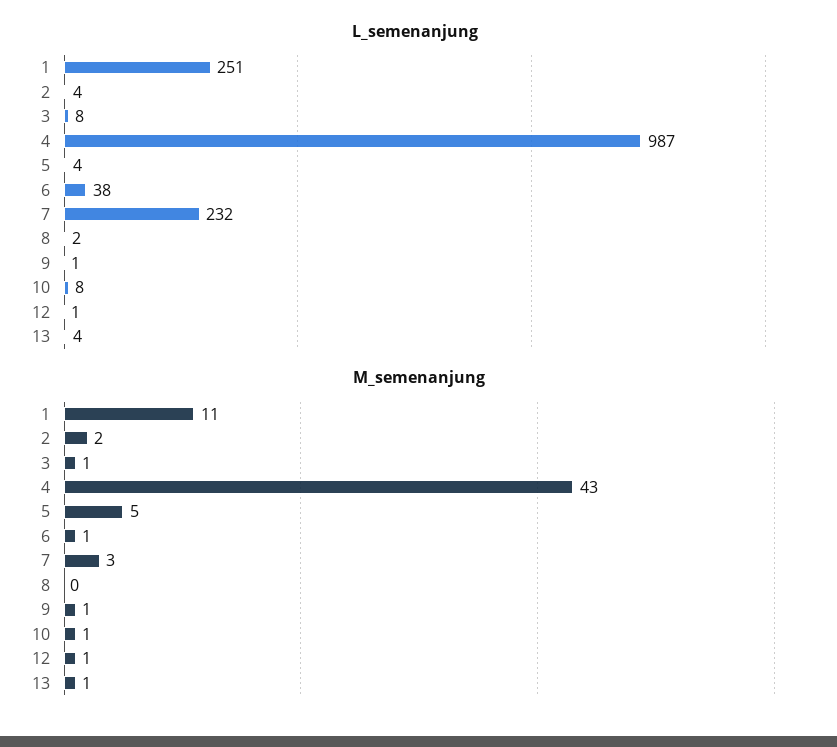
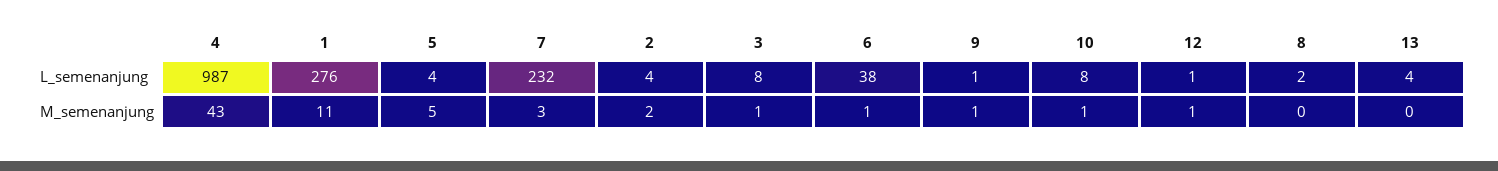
L_semenanjung, 1: 251 -> 276
M_semenanjung, 13: 1 -> 0

